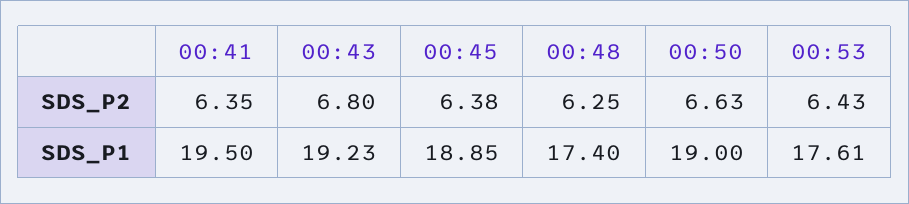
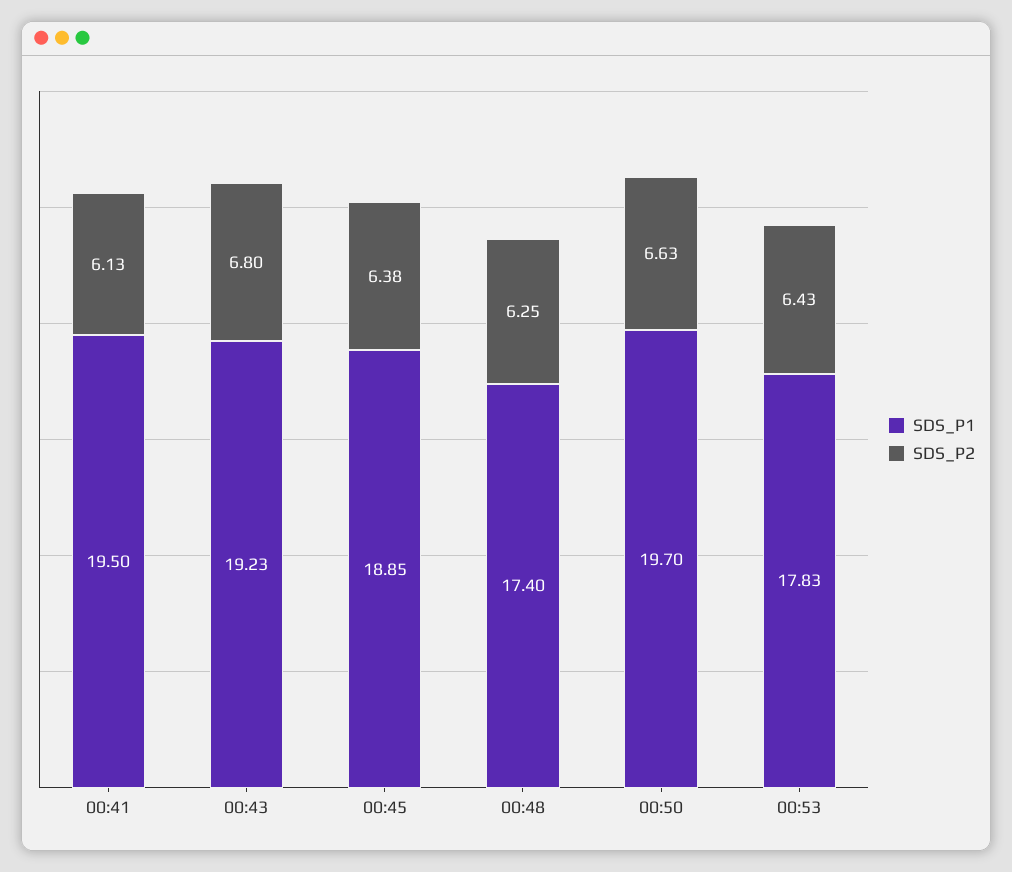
SDS_P2, 00:41: 6.35 -> 6.13
SDS_P1, 00:50: 19 -> 19.7
SDS_P1, 00:53: 17.61 -> 17.83

